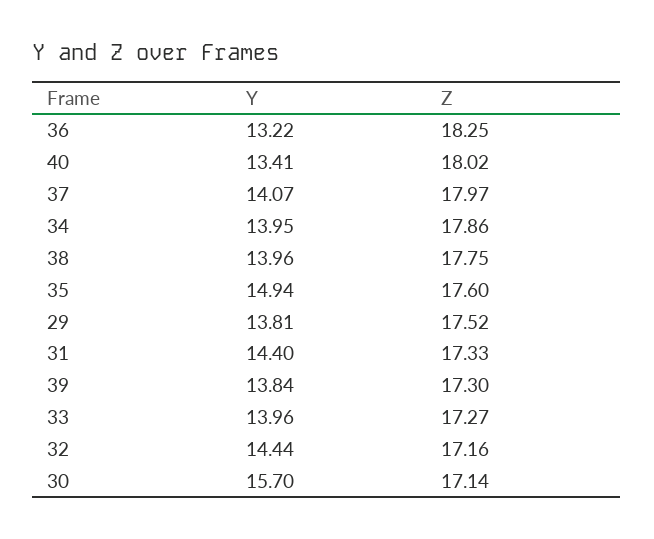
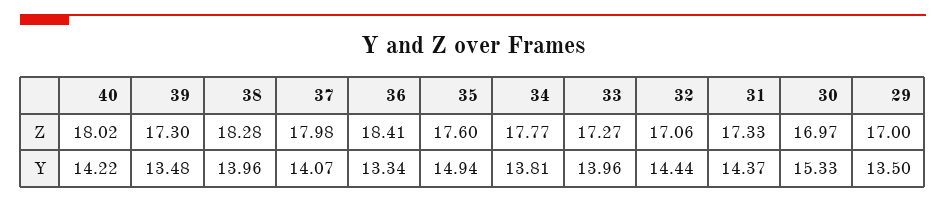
Y, 36: 13.22 -> 13.34
Z, 36: 18.25 -> 18.41
Y, 40: 13.41 -> 14.22
Z, 37: 17.97 -> 17.98
Y, 34: 13.95 -> 13.81
Z, 34: 17.86 -> 17.77
Z, 38: 17.75 -> 18.28
Y, 29: 13.81 -> 13.5
Z, 29: 17.52 -> 17
Y, 31: 14.4 -> 14.37
Y, 39: 13.84 -> 13.48
Z, 32: 17.16 -> 17.06
Y, 30: 15.7 -> 15.33
Z, 30: 17.14 -> 16.97

